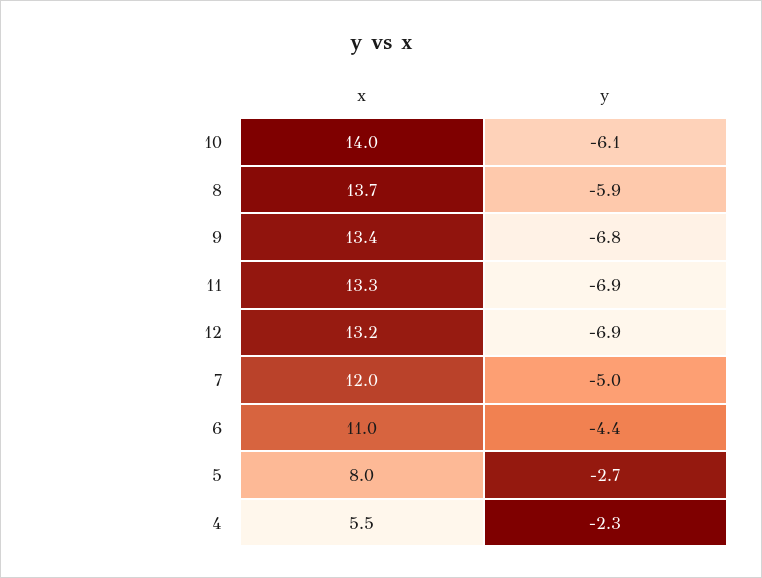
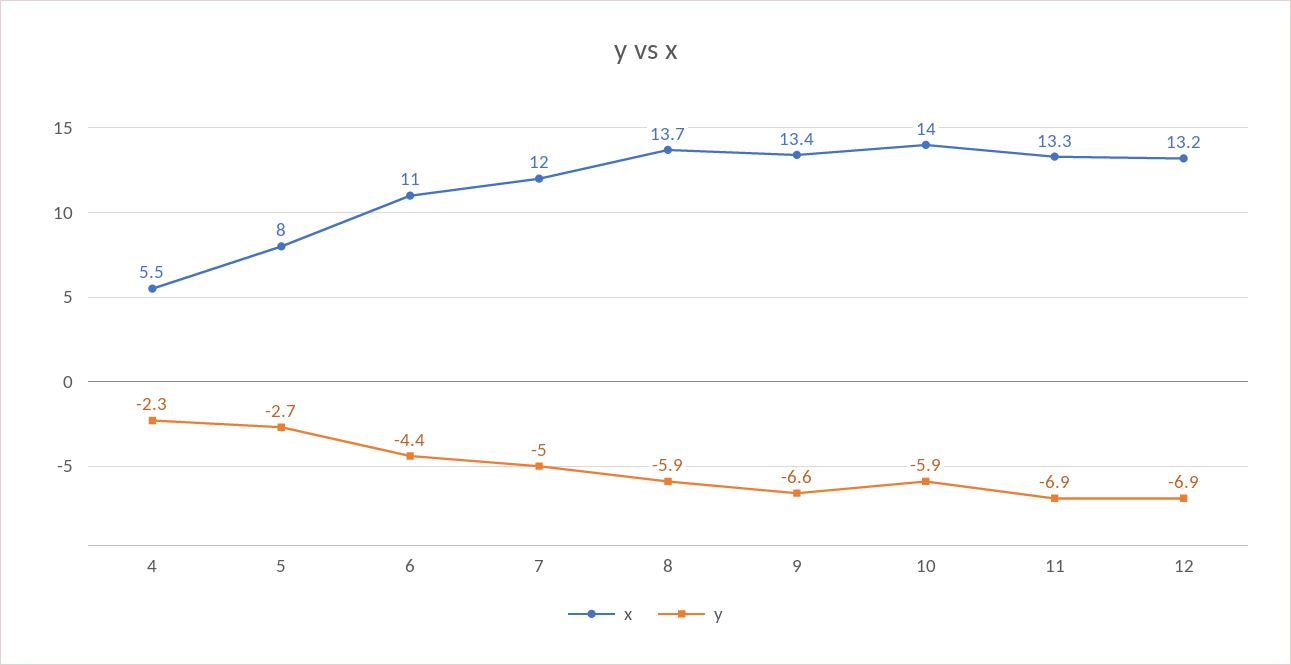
y, 10: -6.1 -> -5.9
y, 9: -6.8 -> -6.6

